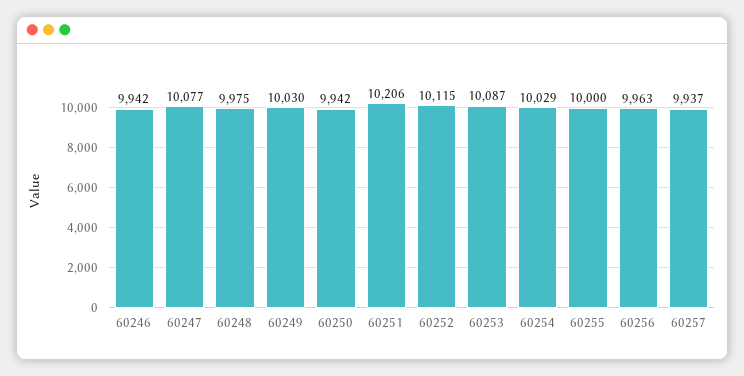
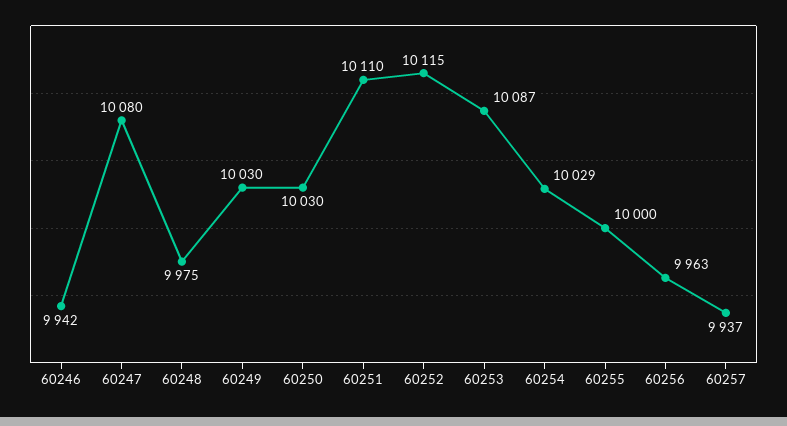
60247: 10077 -> 10080
60250: 9942 -> 10030
60251: 10206 -> 10110

